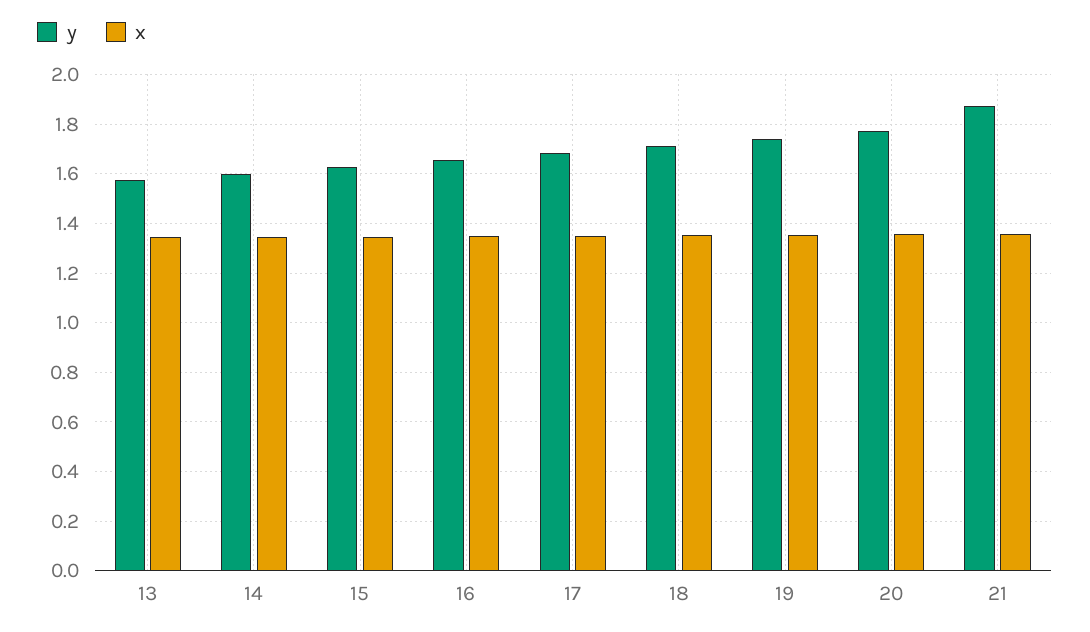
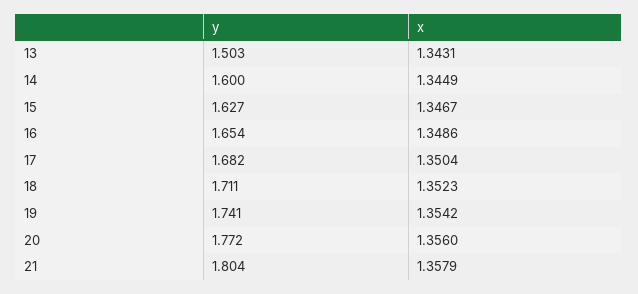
y, 13: 1.575 -> 1.503
y, 21: 1.875 -> 1.804

